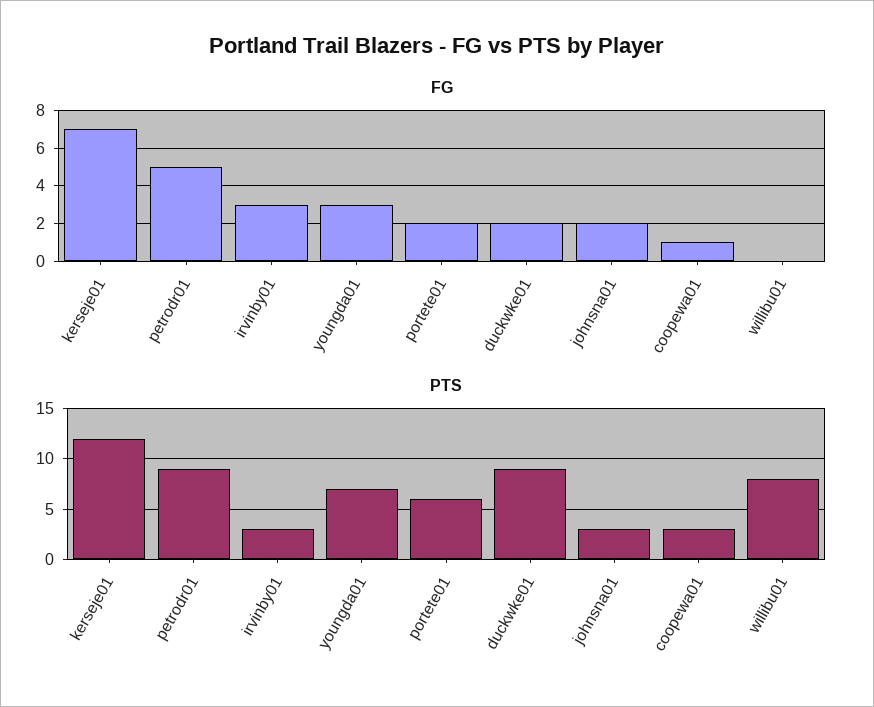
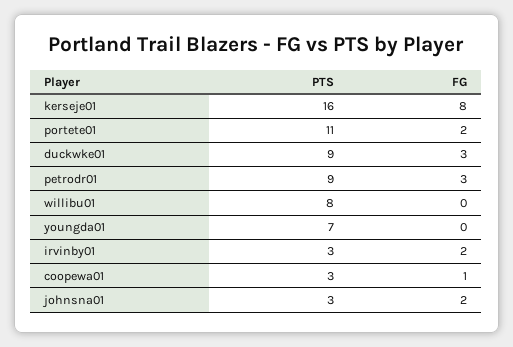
FG, kerseje01: 7 -> 8
FG, petrodr01: 5 -> 3
FG, irvinby01: 3 -> 2
FG, youngda01: 3 -> 0
FG, duckwke01: 2 -> 3
PTS, kerseje01: 12 -> 16
PTS, portete01: 6 -> 11

